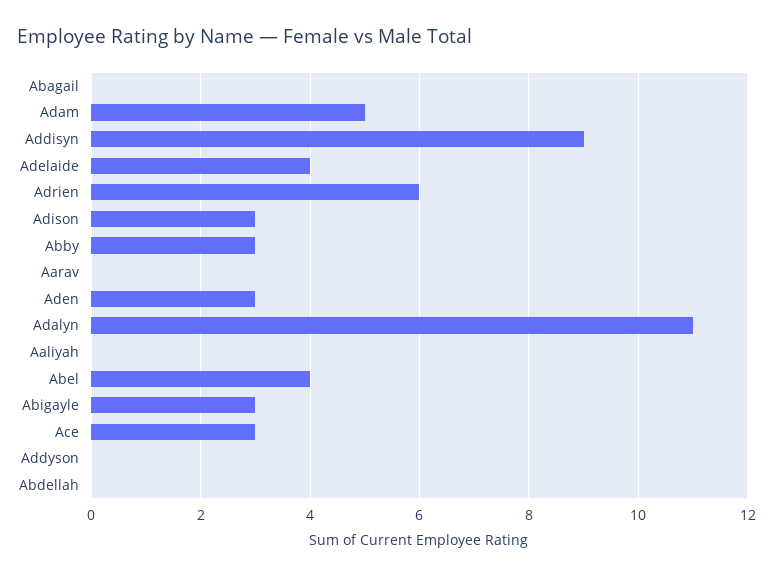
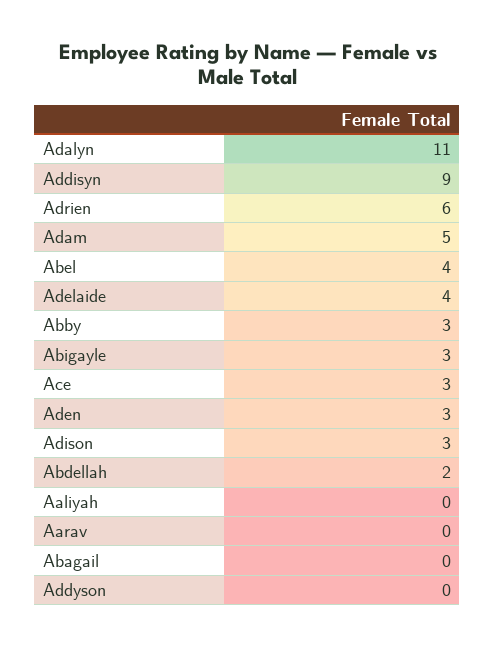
Abdellah: 0 -> 2

